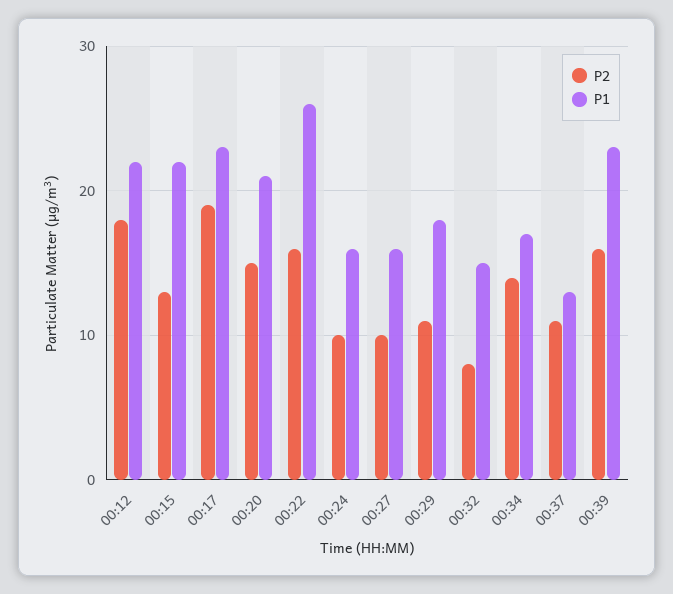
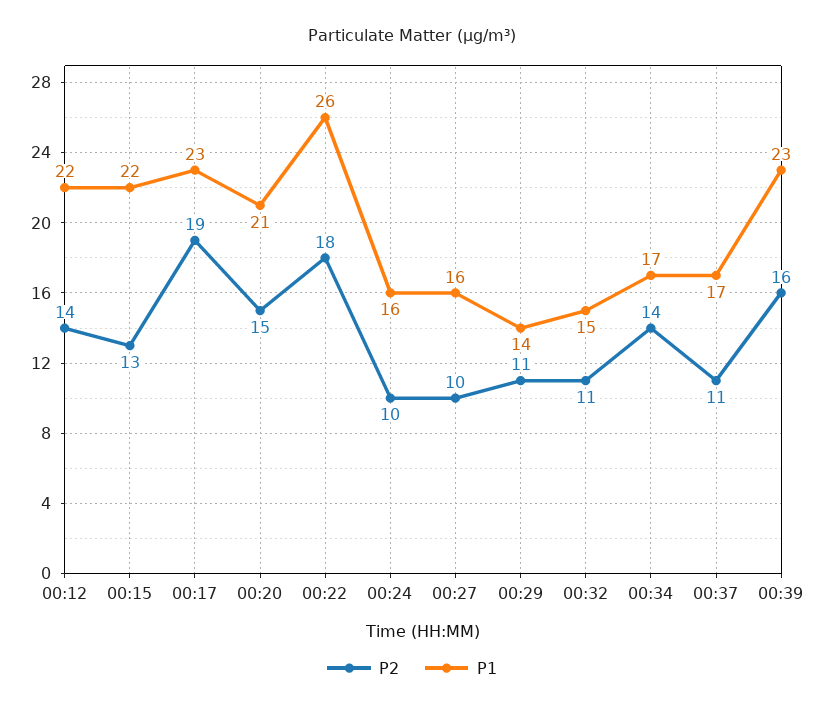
P2, 00:12: 18 -> 14
P2, 00:22: 16 -> 18
P1, 00:29: 18 -> 14
P2, 00:32: 8 -> 11
P1, 00:37: 13 -> 17

